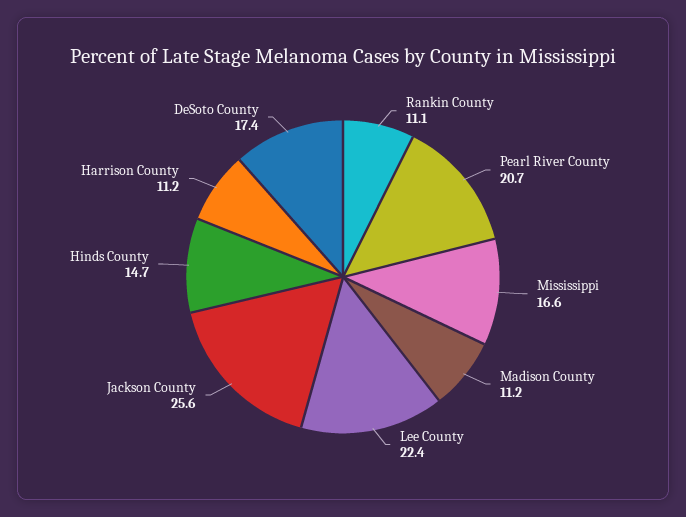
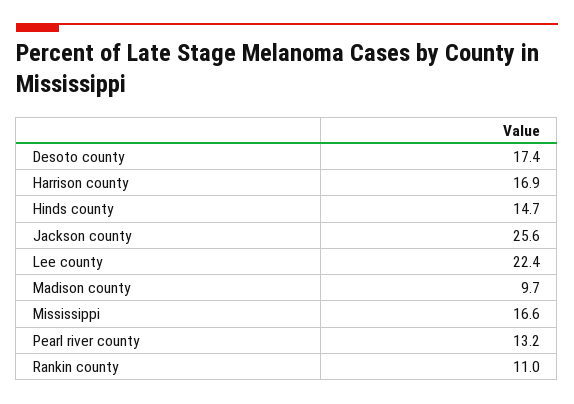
Rankin County: 11.1 -> 11
Pearl River County: 20.7 -> 13.2
Madison County: 11.2 -> 9.7
Harrison County: 11.2 -> 16.9

